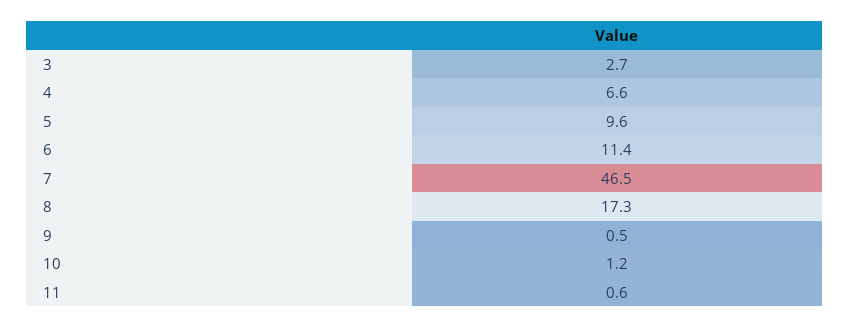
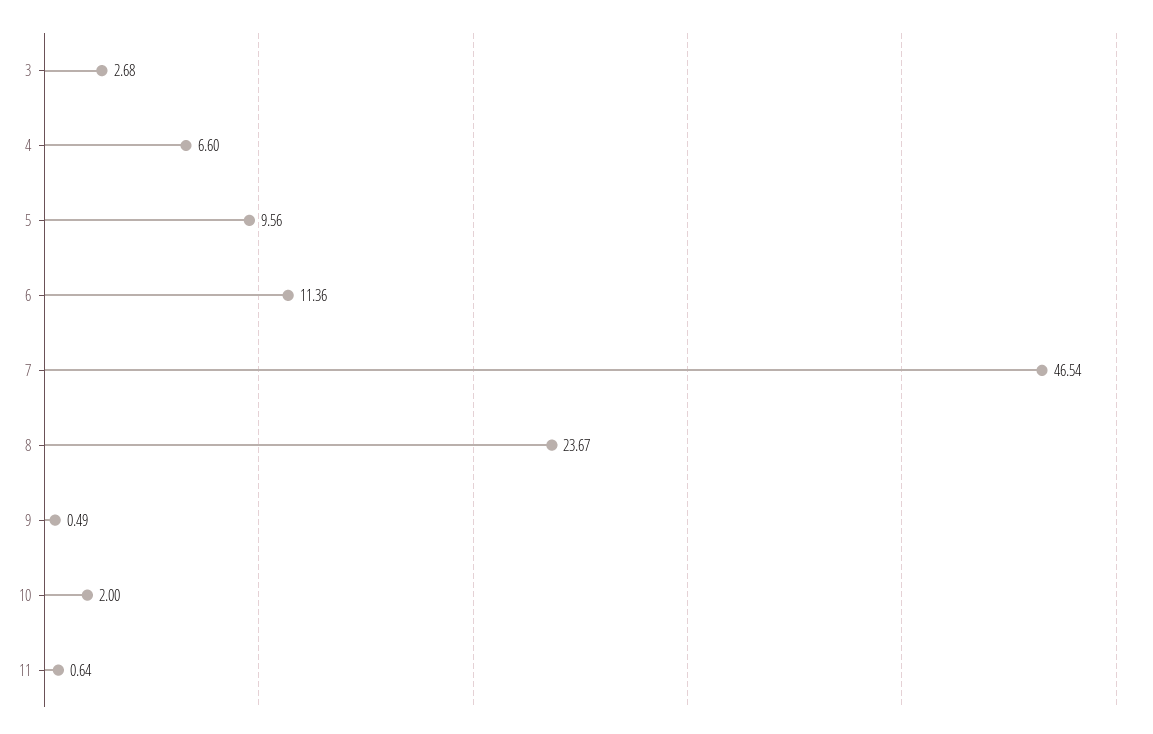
8: 17.3 -> 23.67
10: 1.2 -> 2

